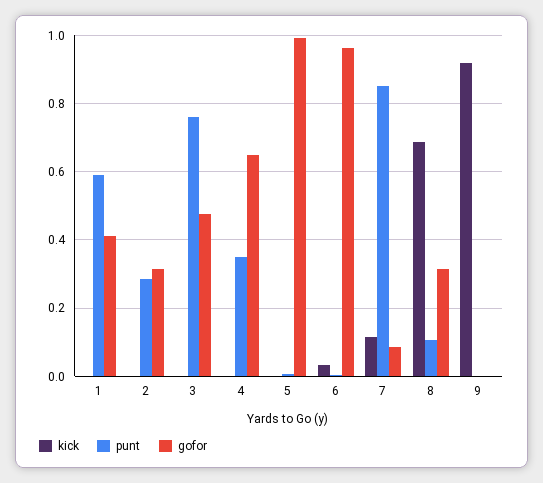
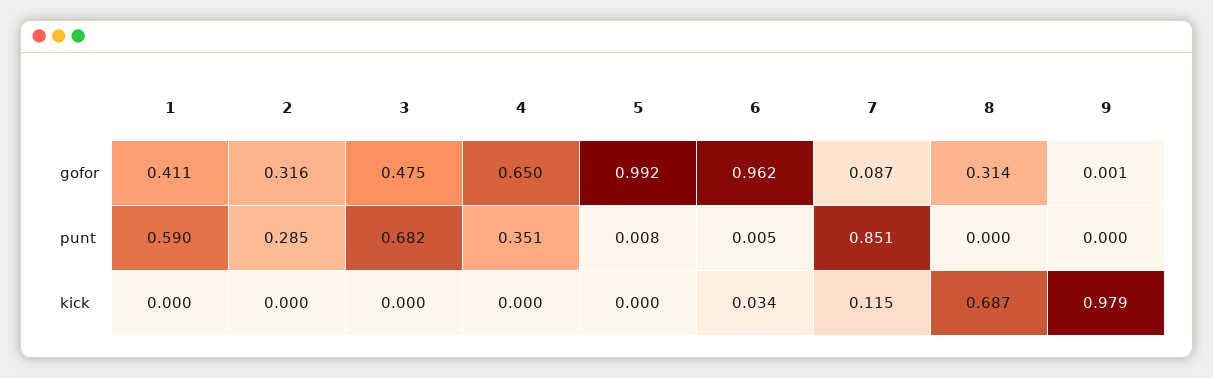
punt, 3: 0.76 -> 0.682
punt, 8: 0.1 -> 0
kick, 9: 0.92 -> 0.979

